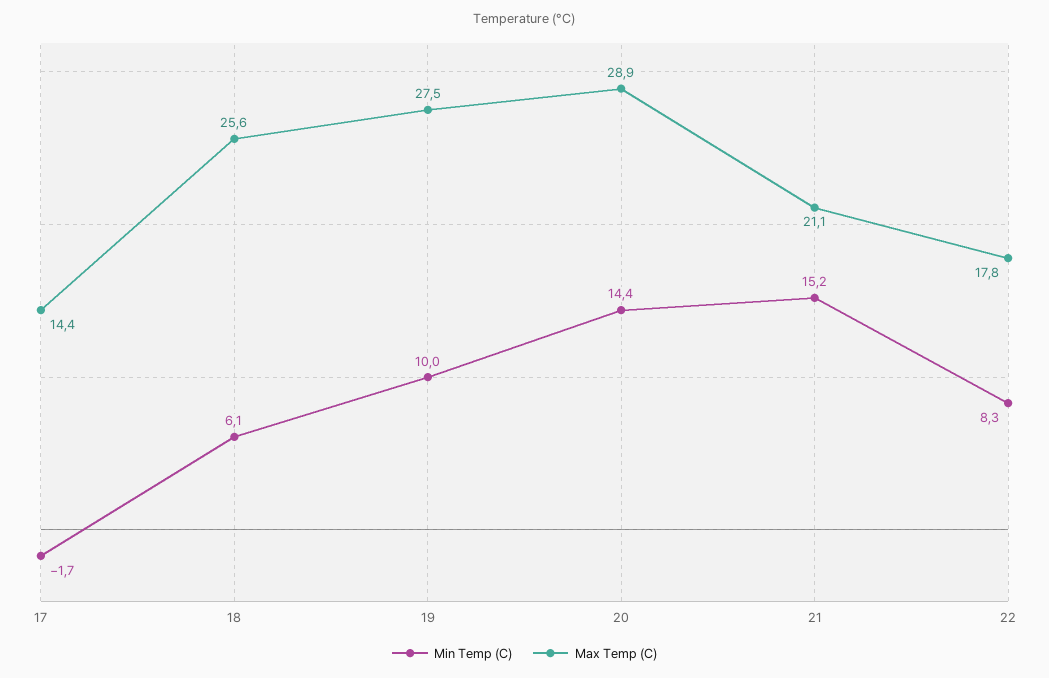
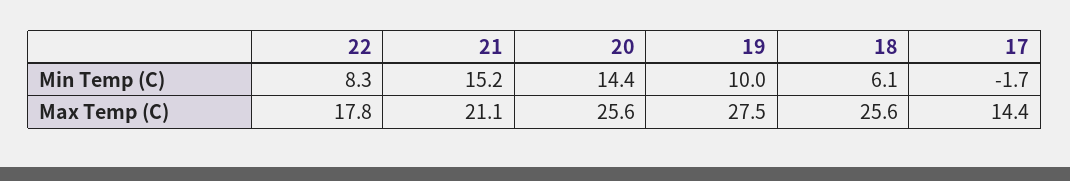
Max Temp (C), 20: 28.9 -> 25.6

